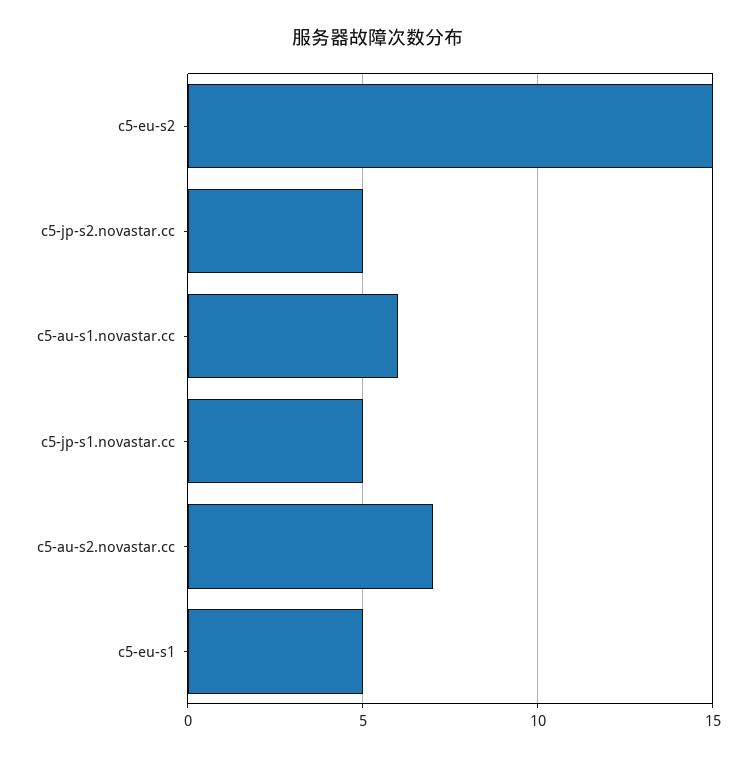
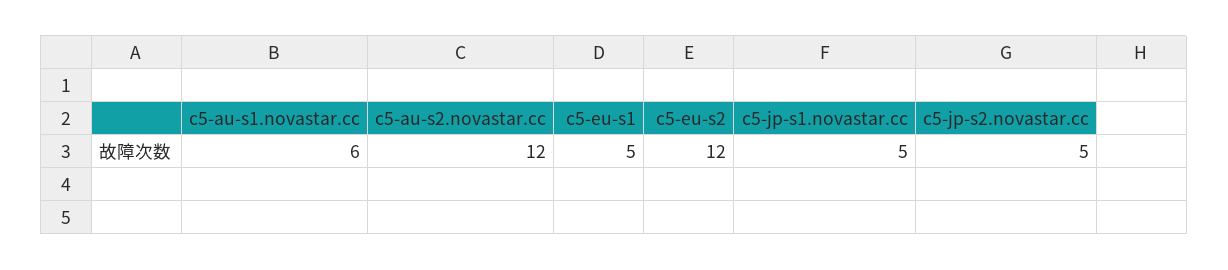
c5-eu-s2: 15 -> 12
c5-au-s2.novastar.cc: 7 -> 12

